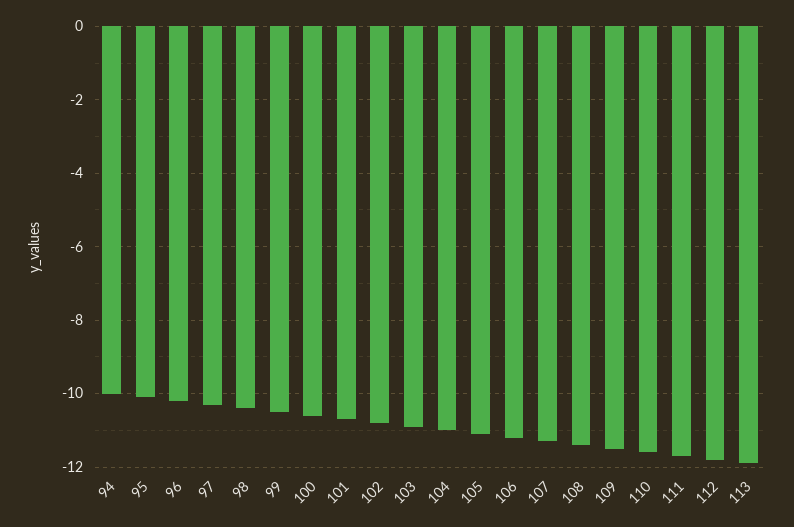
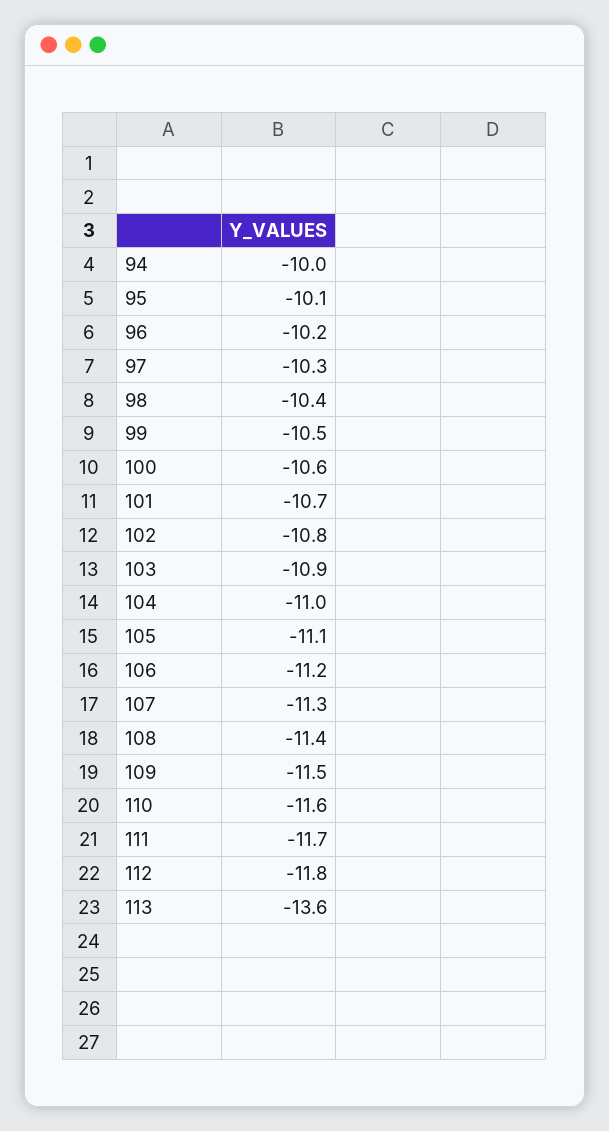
113: -12 -> -13.6

